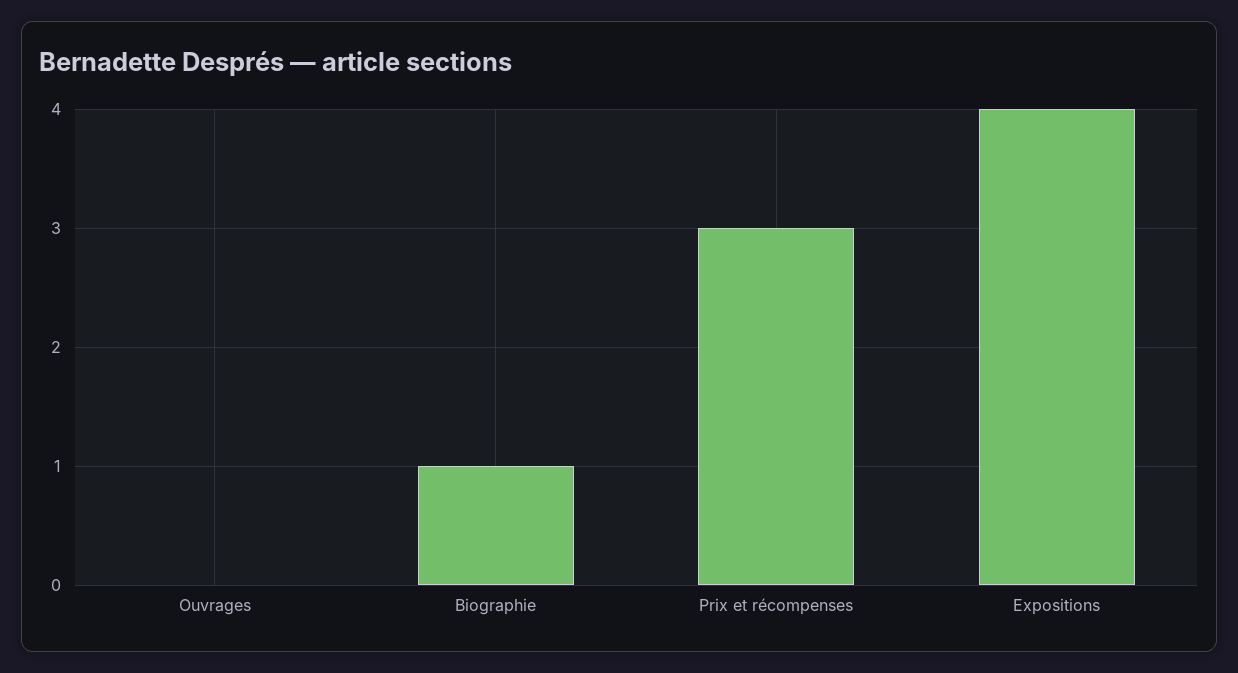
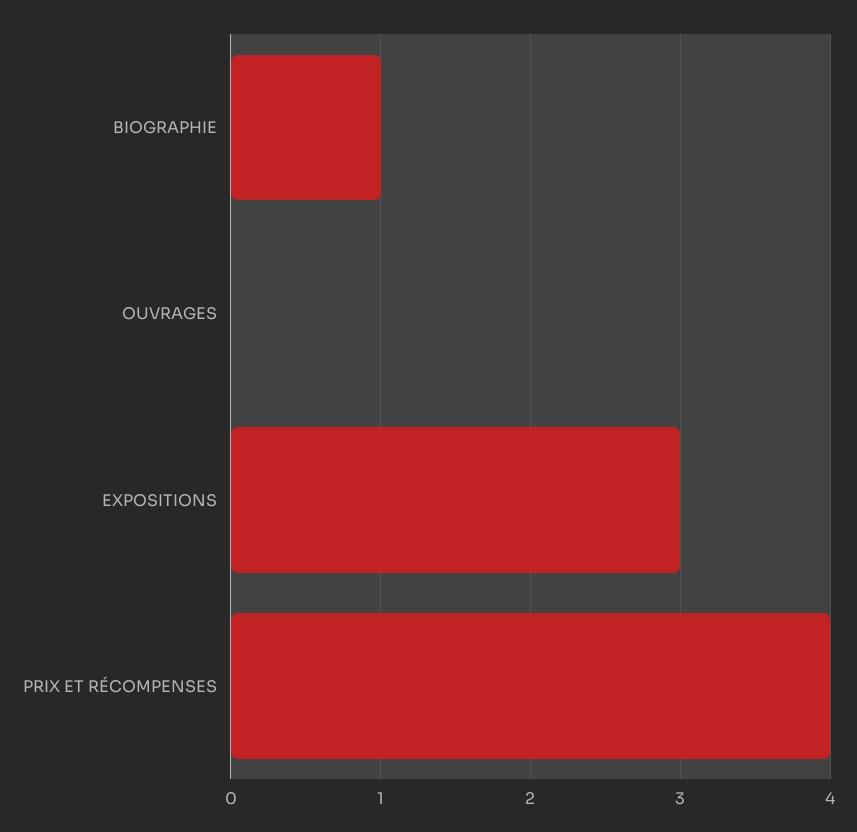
Prix et récompenses: 3 -> 4
Expositions: 4 -> 3

